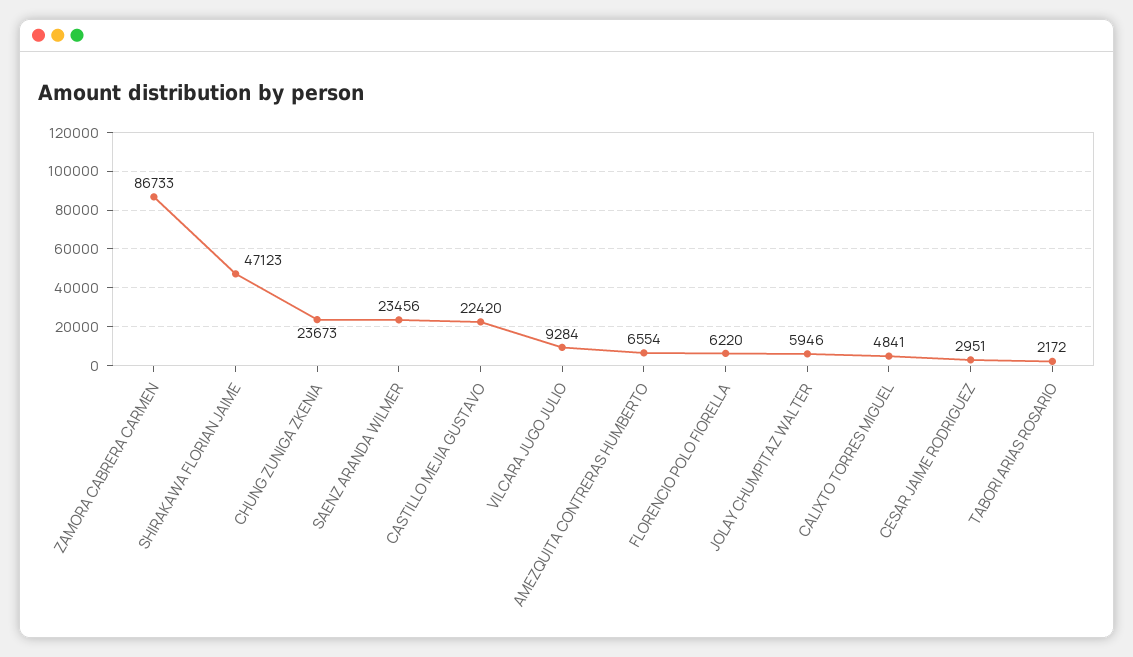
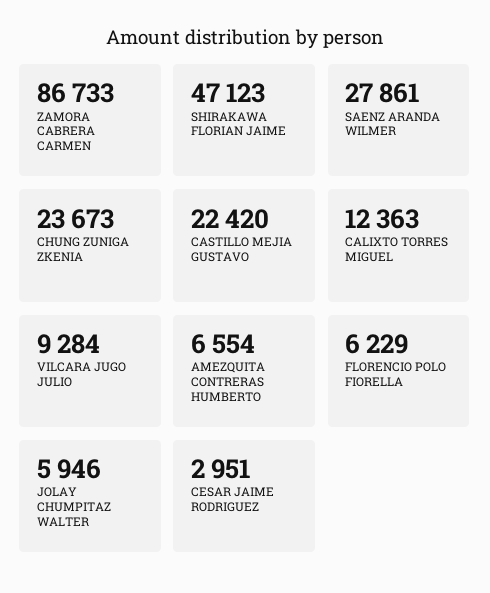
SAENZ ARANDA WILMER: 23456 -> 27861
FLORENCIO POLO FIORELLA: 6220 -> 6229
CALIXTO TORRES MIGUEL: 4841 -> 12363
TABORI ARIAS ROSARIO: 2172 -> none

